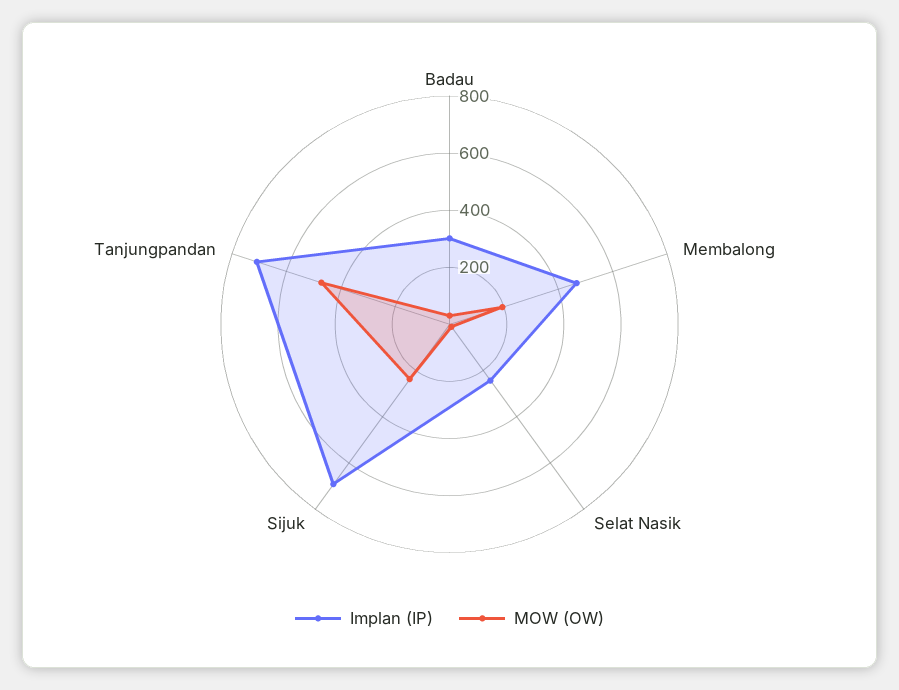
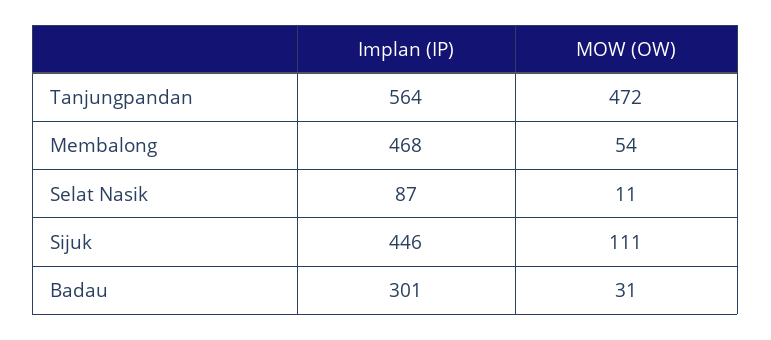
MOW (OW), Membalong: 200 -> 54
Implan (IP), Selat Nasik: 250 -> 87
Implan (IP), Sijuk: 700 -> 446
MOW (OW), Sijuk: 250 -> 111
Implan (IP), Tanjungpandan: 700 -> 564

